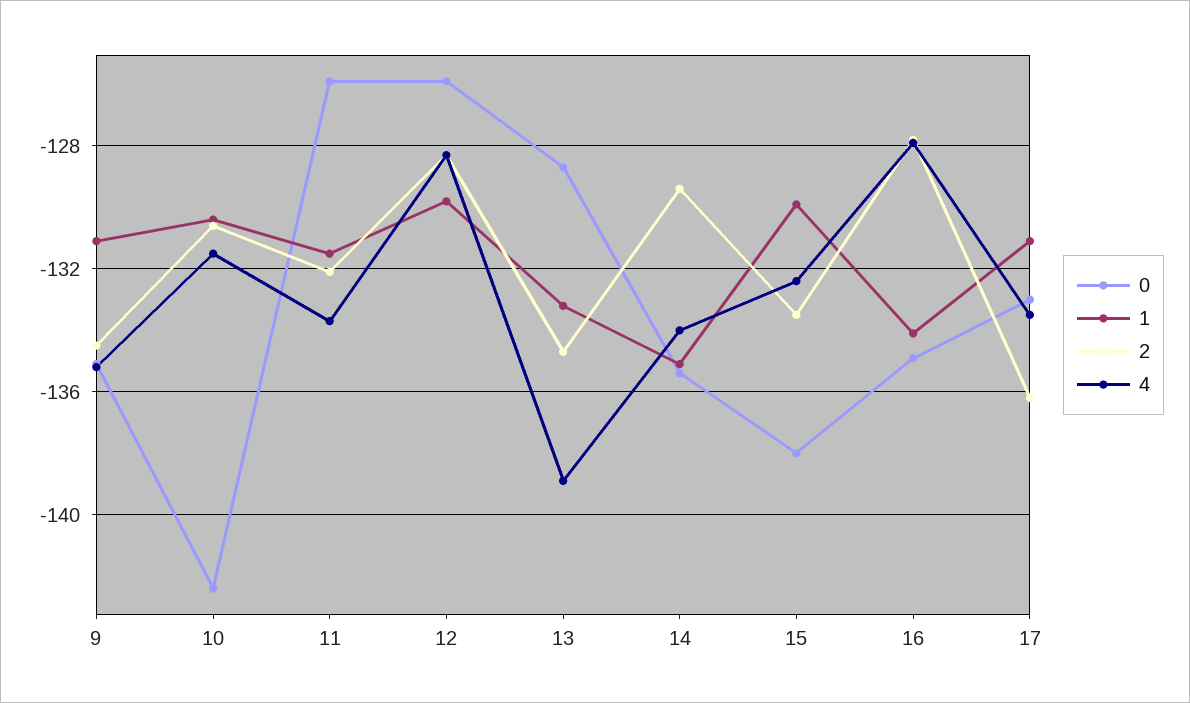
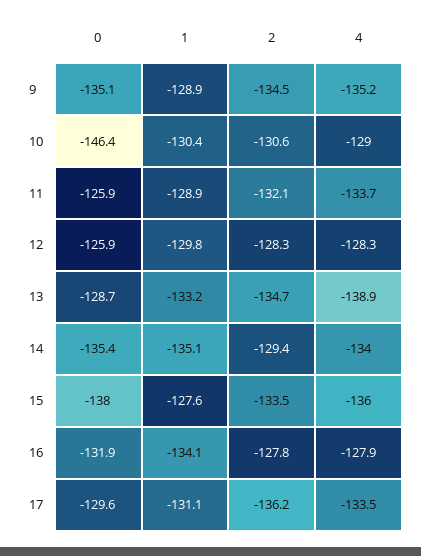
1, 9: -131 -> -128.9
0, 10: -142.5 -> -146.4
4, 10: -131.5 -> -129
1, 11: -131.5 -> -128.9
1, 15: -130 -> -127.6
4, 15: -132.5 -> -136
0, 16: -135 -> -131.9
0, 17: -133 -> -129.6

